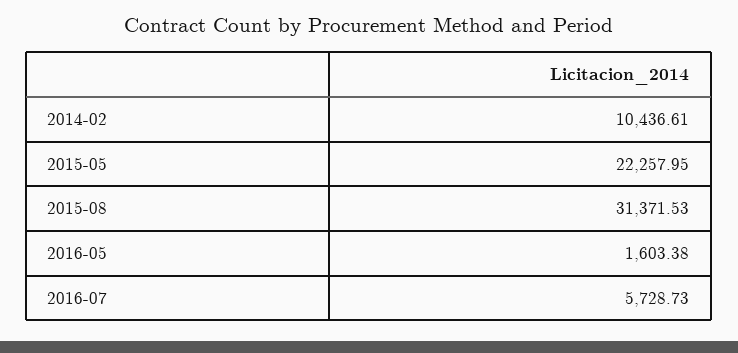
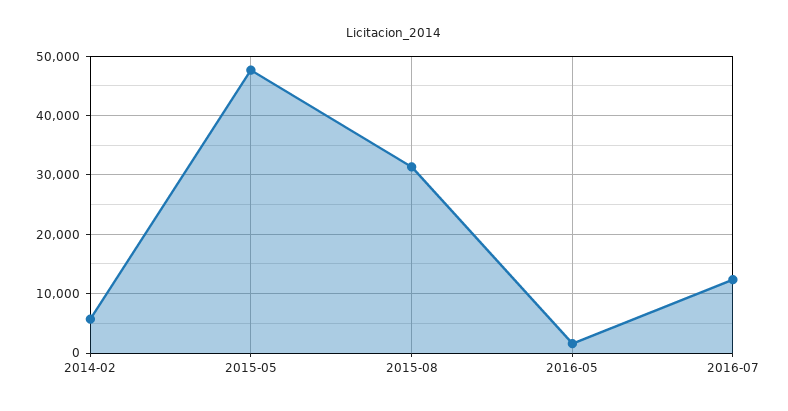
2014-02: 10436.61 -> 6000
2015-05: 22257.95 -> 48000
2016-07: 5728.73 -> 12000

